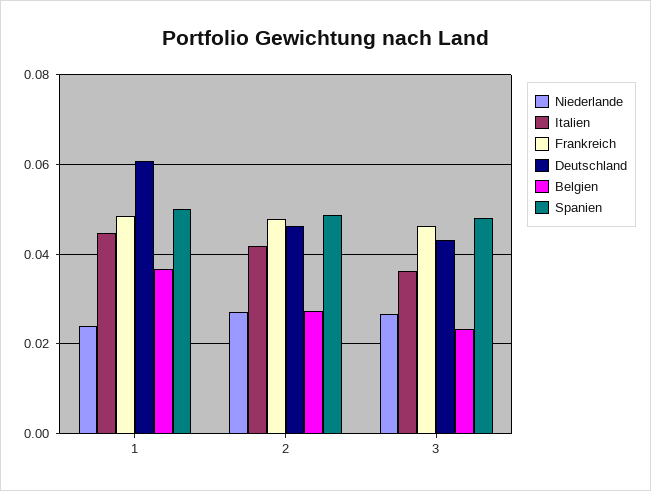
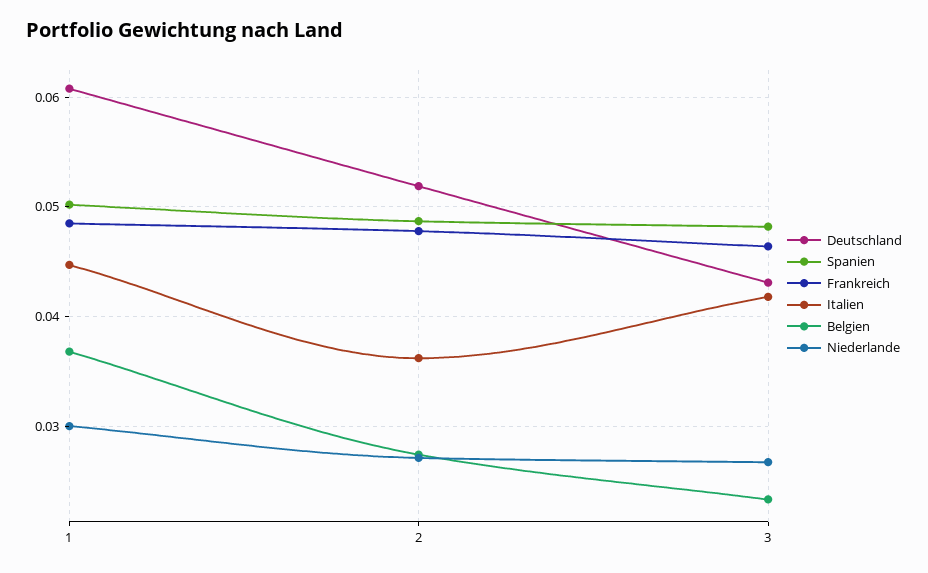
Niederlande, 1: 0.024 -> 0.03
Italien, 2: 0.042 -> 0.036
Deutschland, 2: 0.046 -> 0.052
Italien, 3: 0.036 -> 0.042

